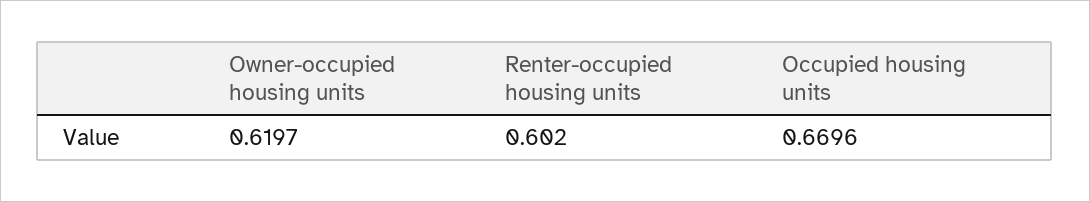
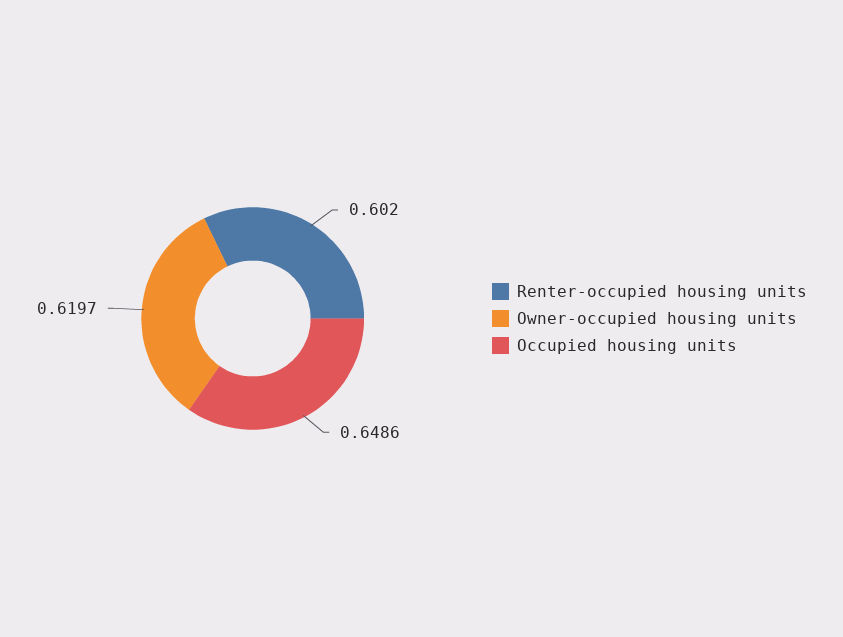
Occupied housing units: 0.6696 -> 0.6486

